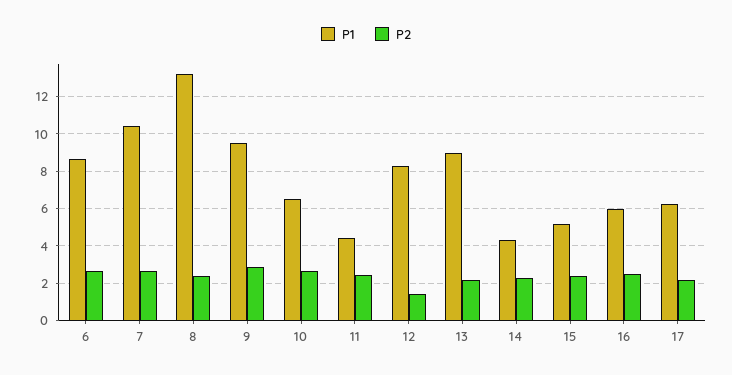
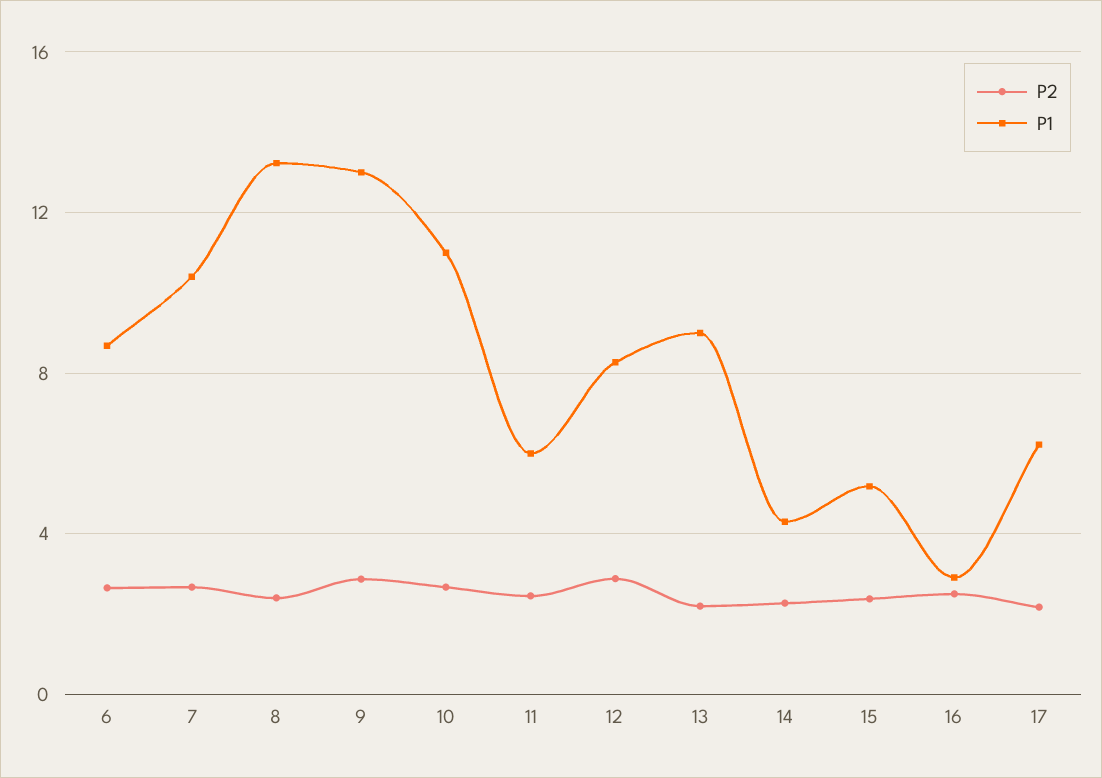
P1, 9: 9.5 -> 13
P1, 10: 6.5 -> 11
P1, 11: 4.5 -> 6
P2, 12: 1.5 -> 3
P1, 16: 6 -> 3

